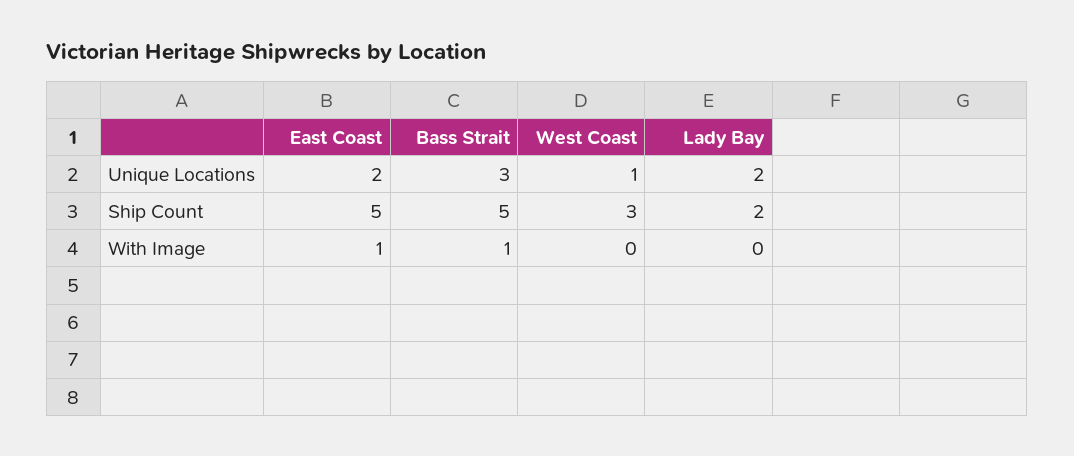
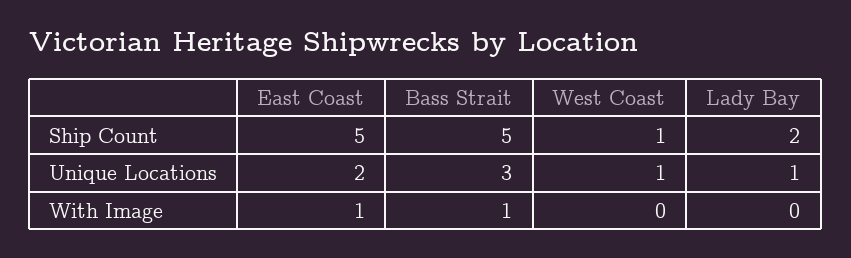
Lady Bay, Unique Locations: 2 -> 1
West Coast, Ship Count: 3 -> 1

